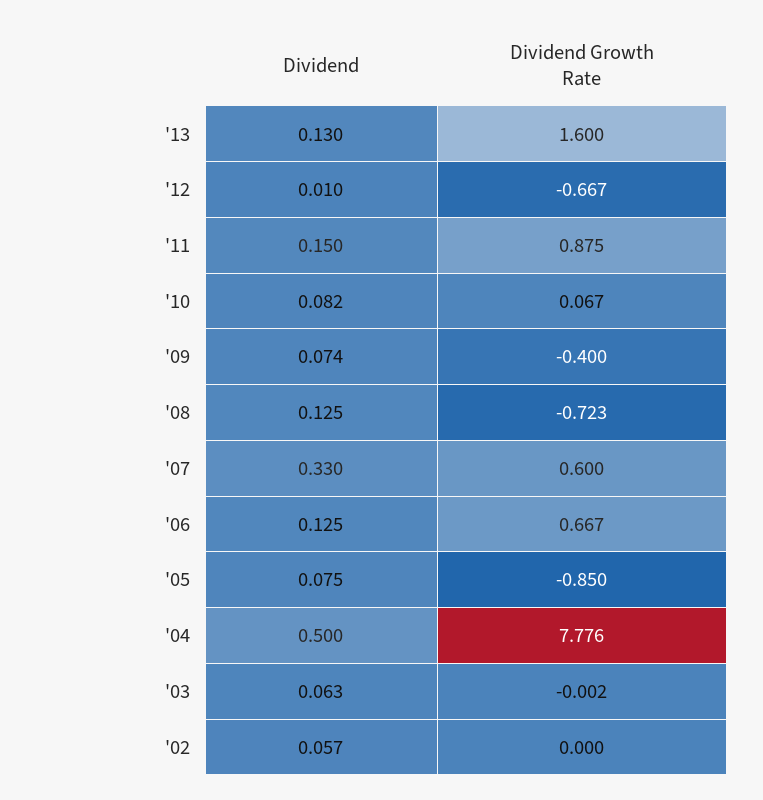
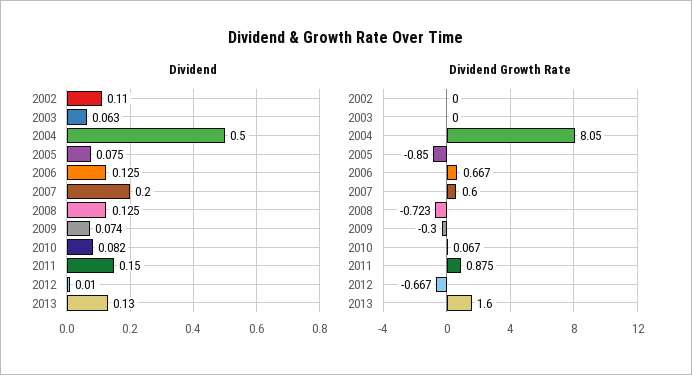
Dividend Growth Rate, '09: -0.4 -> -0.3
Dividend, '07: 0.33 -> 0.2
Dividend Growth Rate, '04: 7.776 -> 8.05
Dividend Growth Rate, '03: -0.002 -> 0
Dividend, '02: 0.057 -> 0.11

